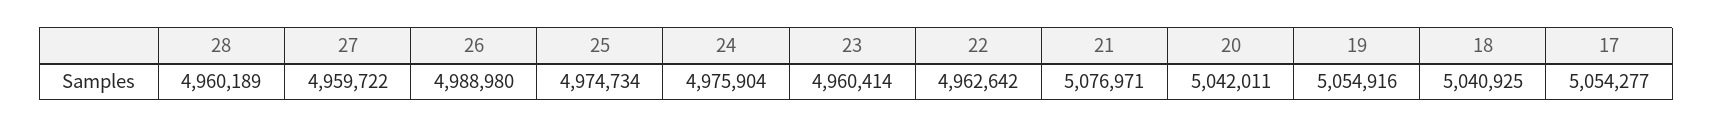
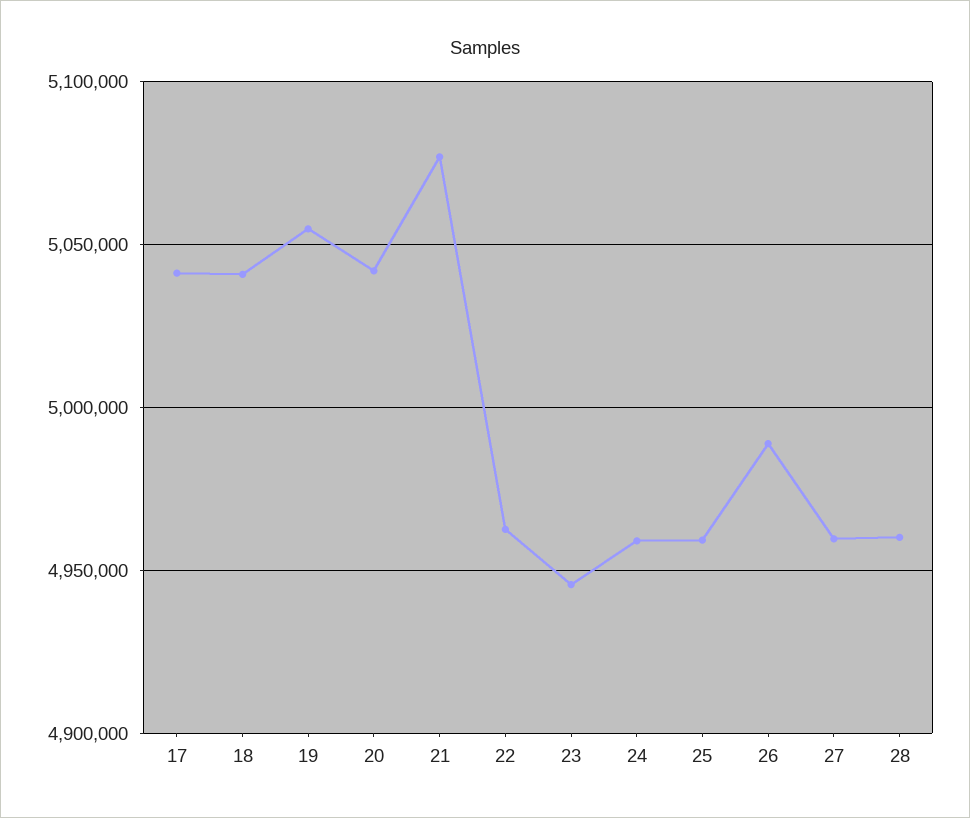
25: 4974734 -> 4960000
24: 4975904 -> 4960000
23: 4960414 -> 4945000
17: 5054277 -> 5040000

